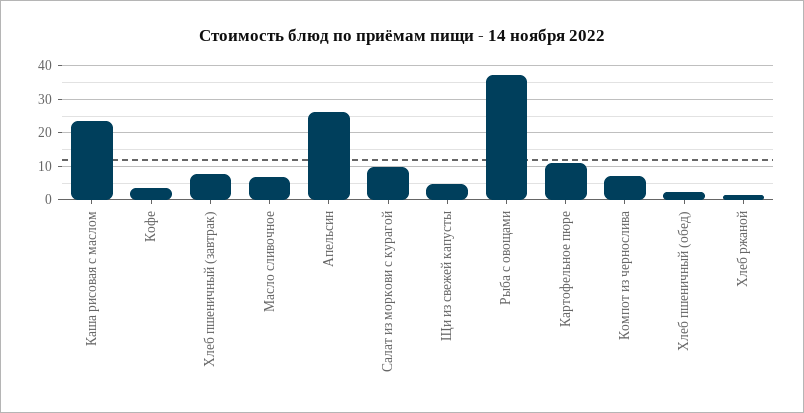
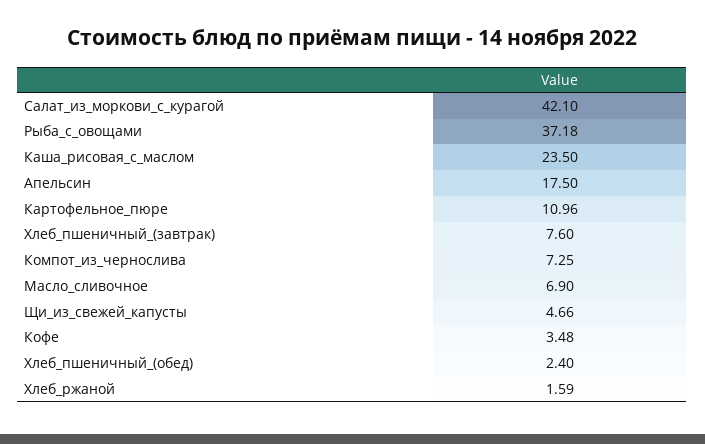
Апельсин: 26 -> 17.5
Салат из моркови с курагой: 10 -> 42.1

